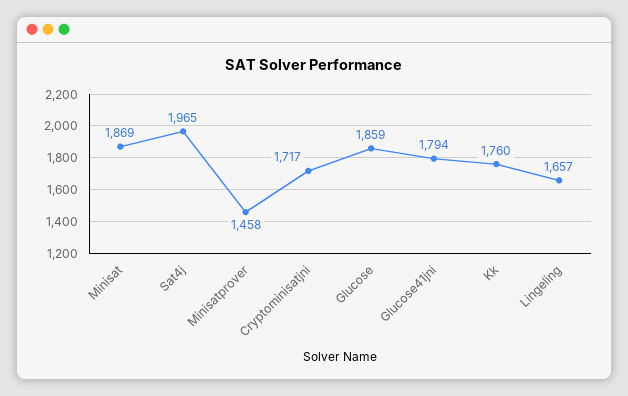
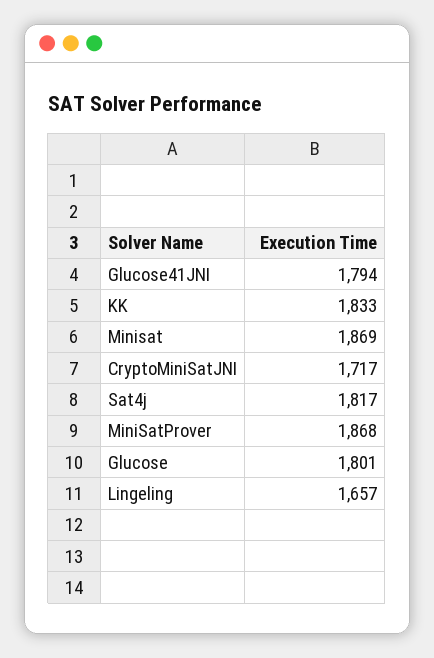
Sat4j: 1965 -> 1817
Minisatprover: 1458 -> 1868
Glucose: 1859 -> 1801
Kk: 1760 -> 1833

